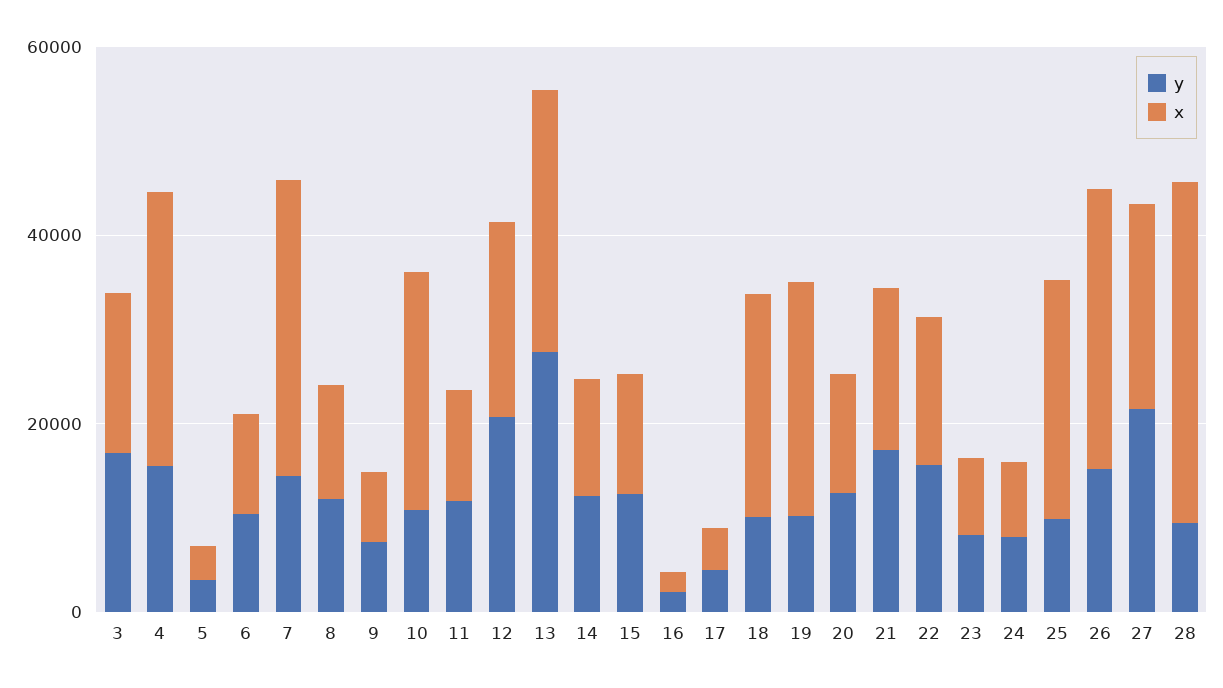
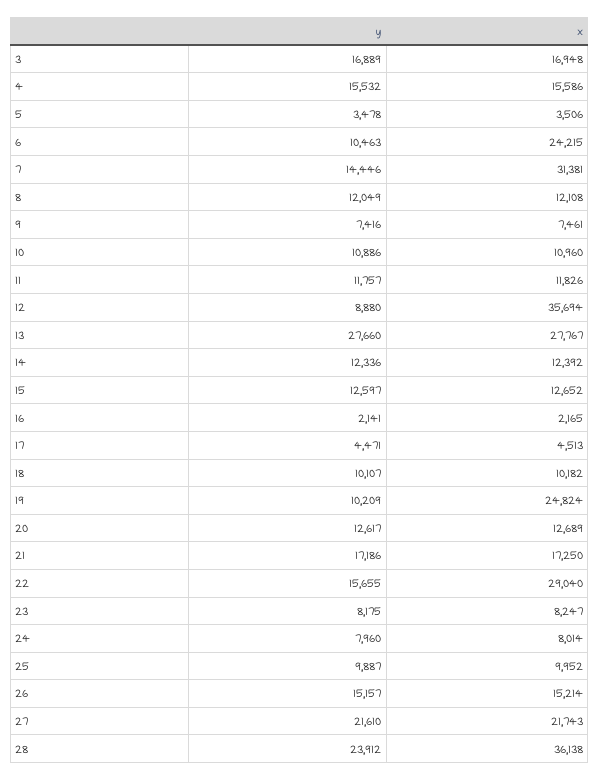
x, 4: 30000 -> 15586
x, 6: 10000 -> 24215
x, 10: 25000 -> 10960
y, 12: 20000 -> 8880
x, 12: 20000 -> 35694
x, 18: 25000 -> 10182
x, 22: 15000 -> 29040
x, 25: 25000 -> 9952
x, 26: 30000 -> 15214
y, 28: 10000 -> 23912

